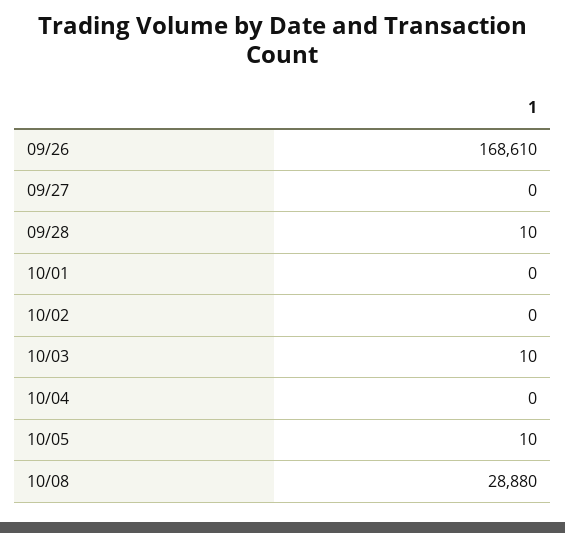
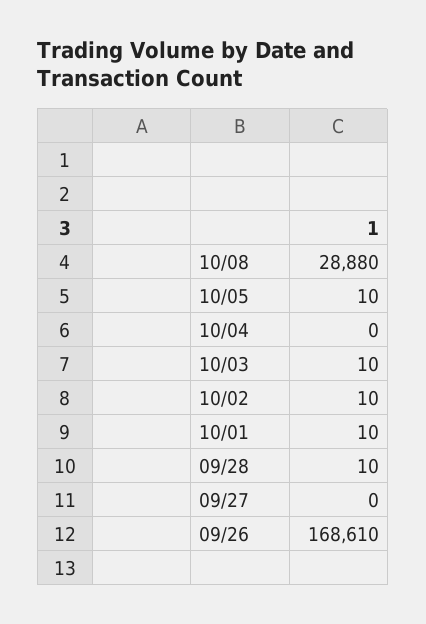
10/01: 0 -> 10
10/02: 0 -> 10

